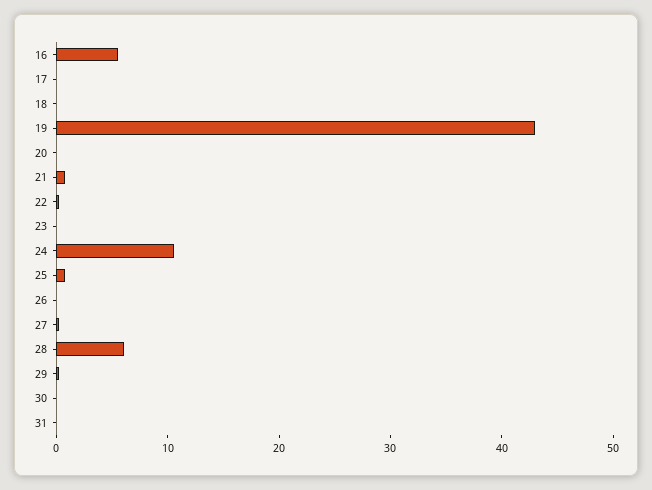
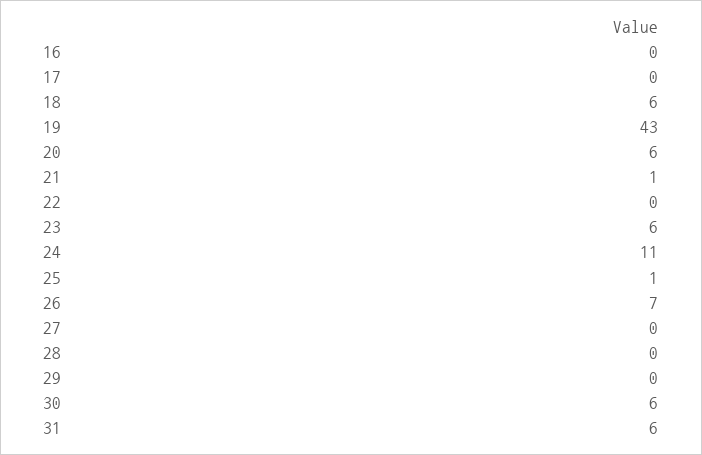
16: 6 -> 0
18: 0 -> 6
20: 0 -> 6
23: 0 -> 6
26: 0 -> 7
28: 6 -> 0
30: 0 -> 6
31: 0 -> 6

